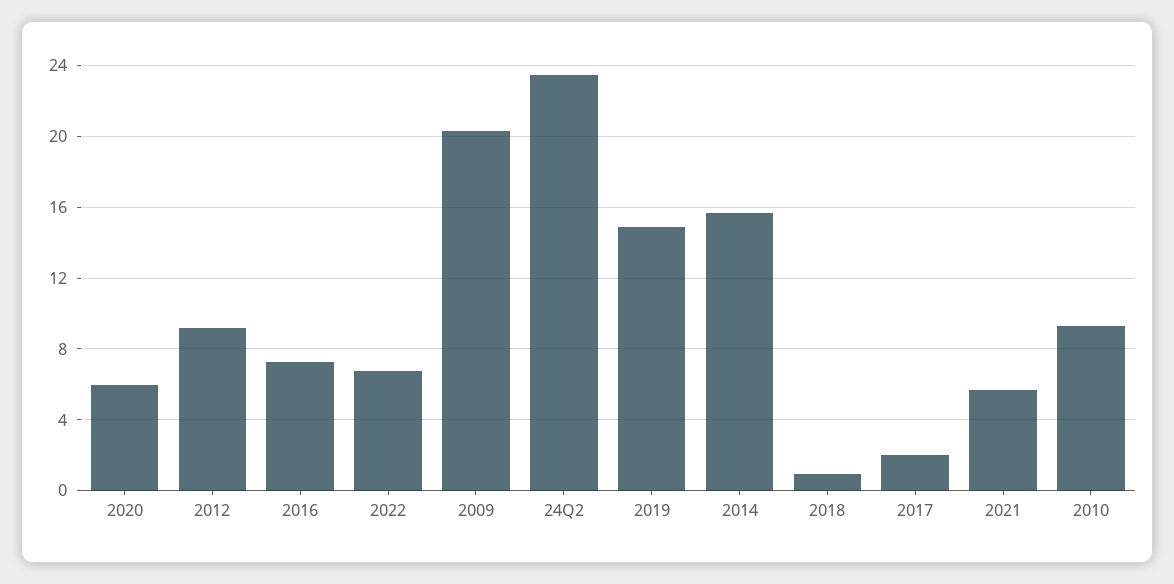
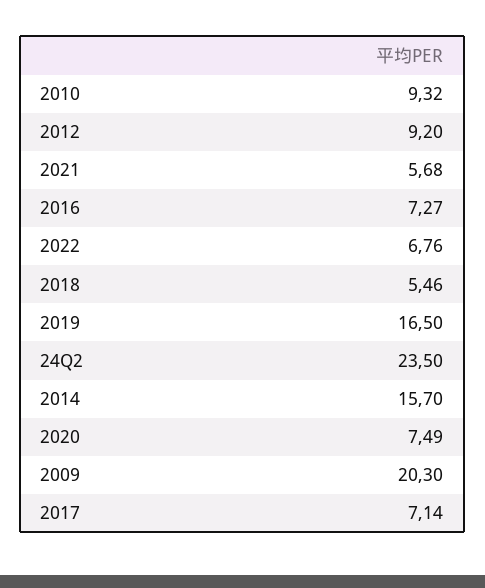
2020: 6 -> 7.49
2019: 15 -> 16.5
2018: 1 -> 5.46
2017: 2 -> 7.14

